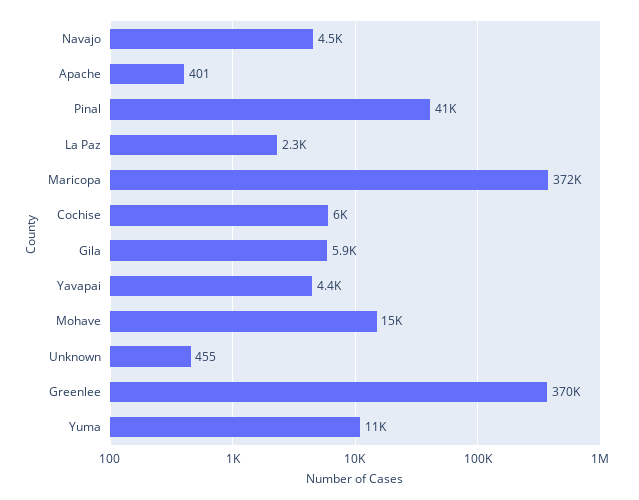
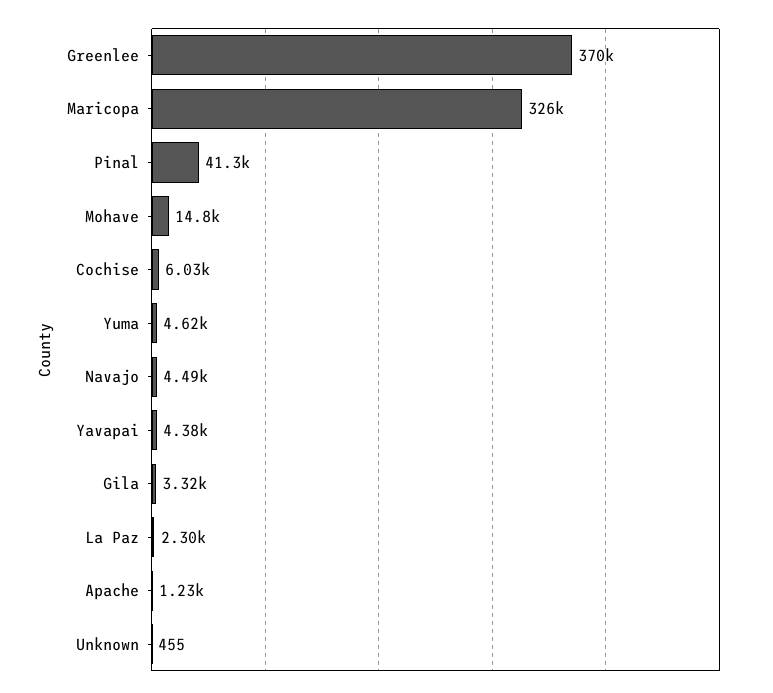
Apache: 401 -> 1230
Maricopa: 372000 -> 326000
Gila: 5900 -> 3320
Yuma: 11000 -> 4620

